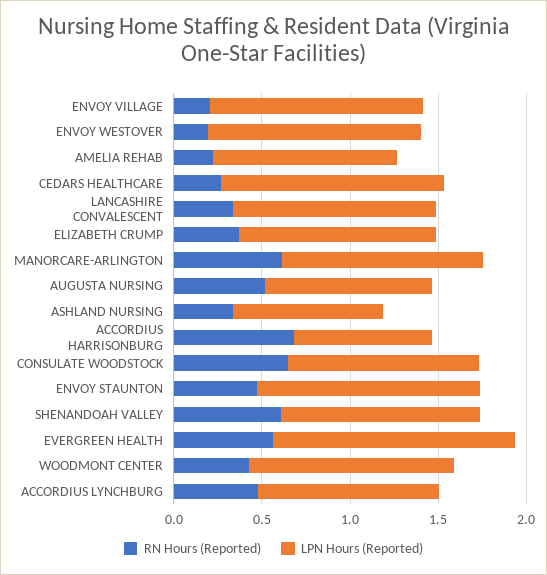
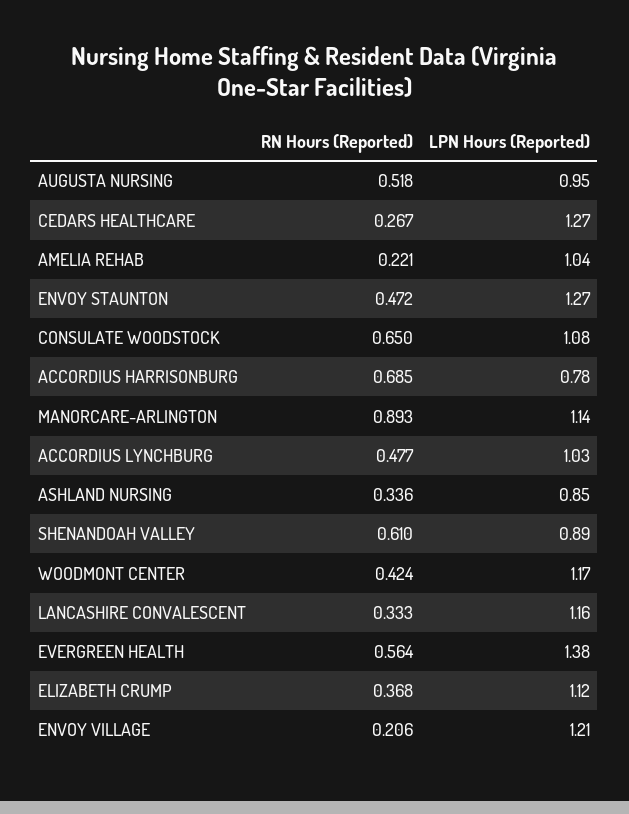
RN Hours (Reported), ENVOY WESTOVER: 0.2 -> none
LPN Hours (Reported), ENVOY WESTOVER: 1.2 -> none
RN Hours (Reported), MANORCARE-ARLINGTON: 0.6 -> 0.893
LPN Hours (Reported), SHENANDOAH VALLEY: 1.1 -> 0.89

